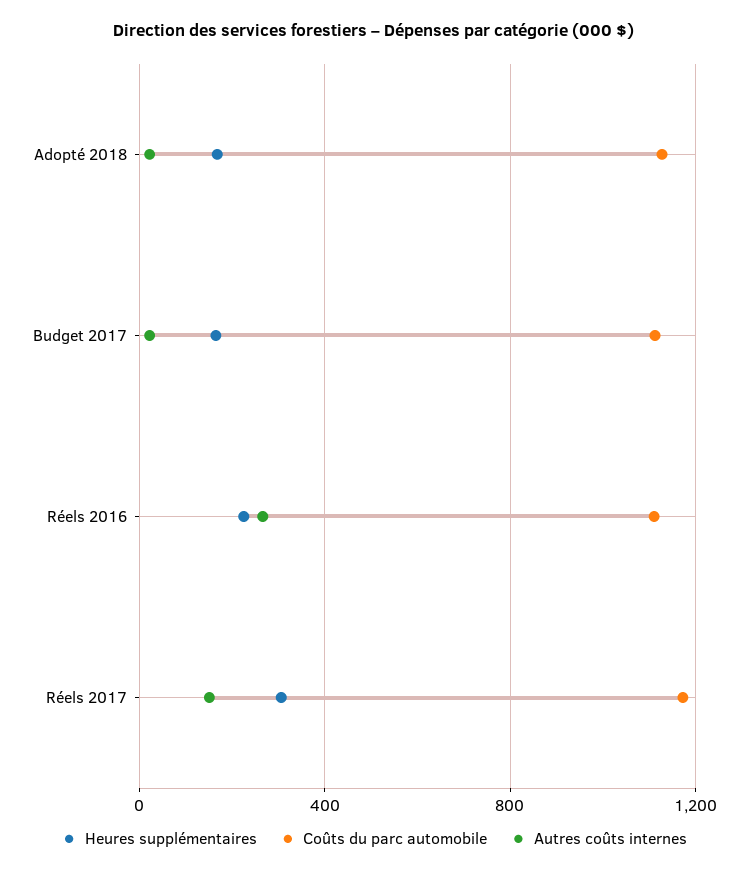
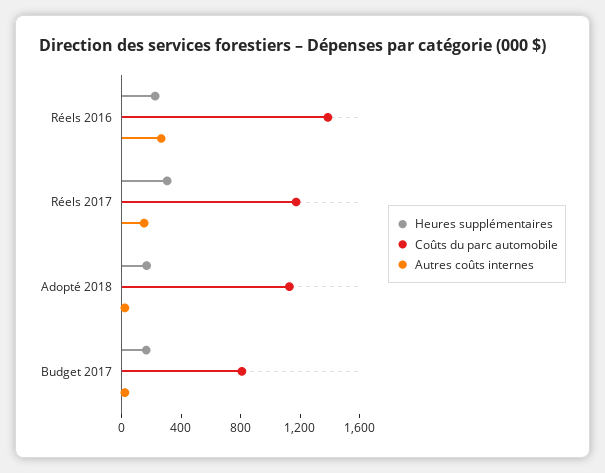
Coûts du parc automobile, Budget 2017: 1100 -> 800
Coûts du parc automobile, Réels 2016: 1100 -> 1400

